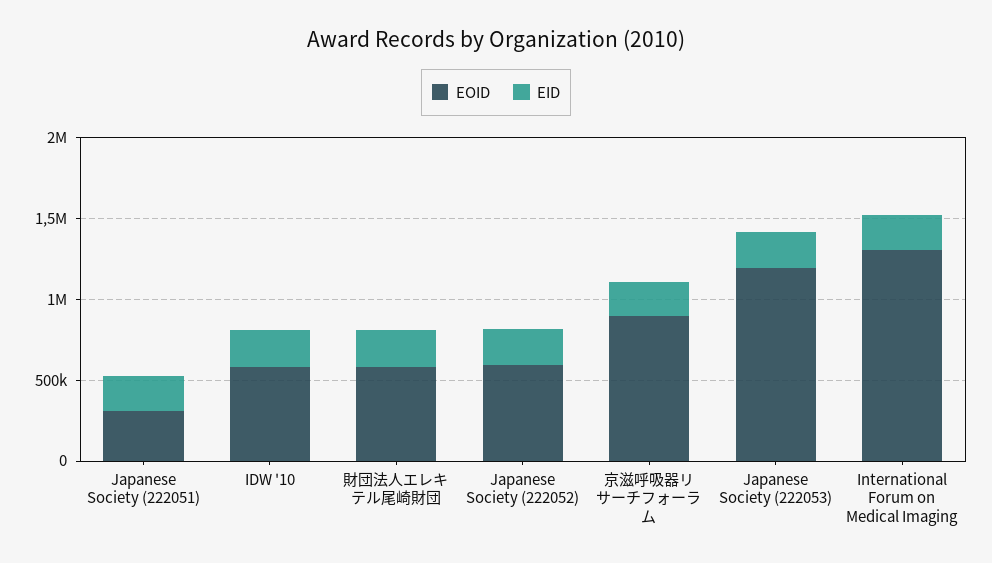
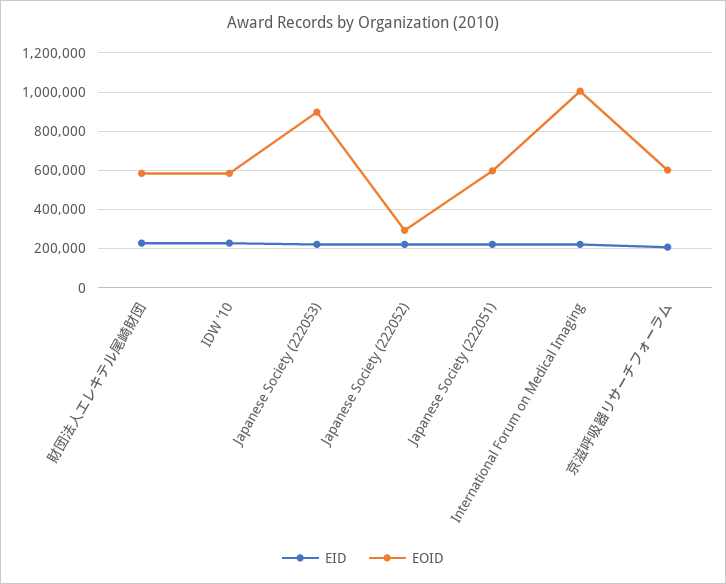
EOID, Japanese Society (222051): 300000 -> 600000
EOID, Japanese Society (222052): 600000 -> 300000
EOID, 京滋呼吸器リサーチフォーラム: 900000 -> 600000
EOID, Japanese Society (222053): 1200000 -> 900000
EOID, International Forum on Medical Imaging: 1300000 -> 1000000

